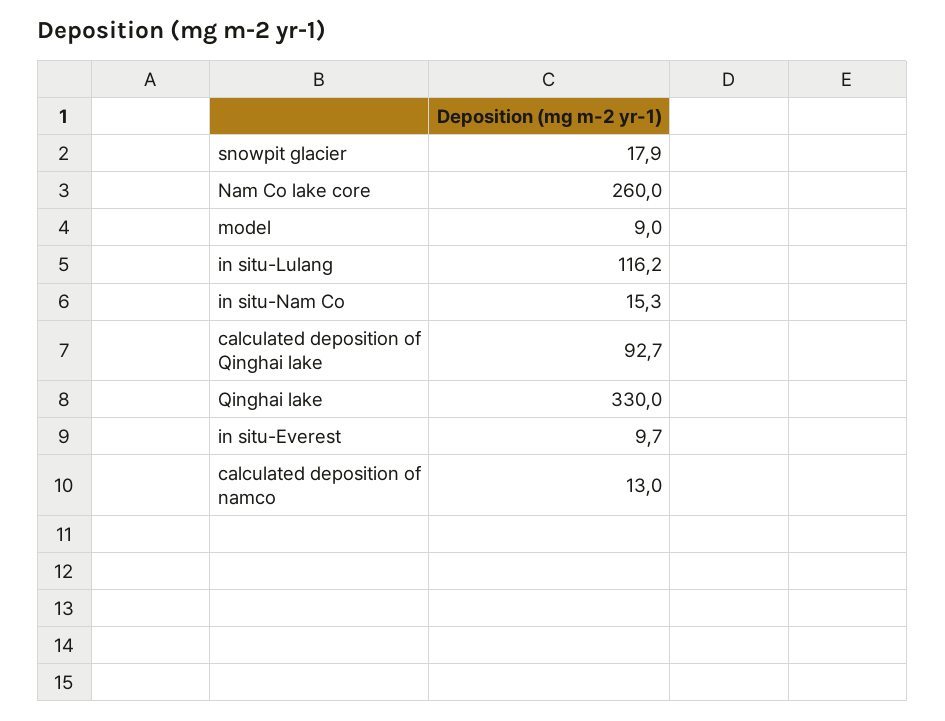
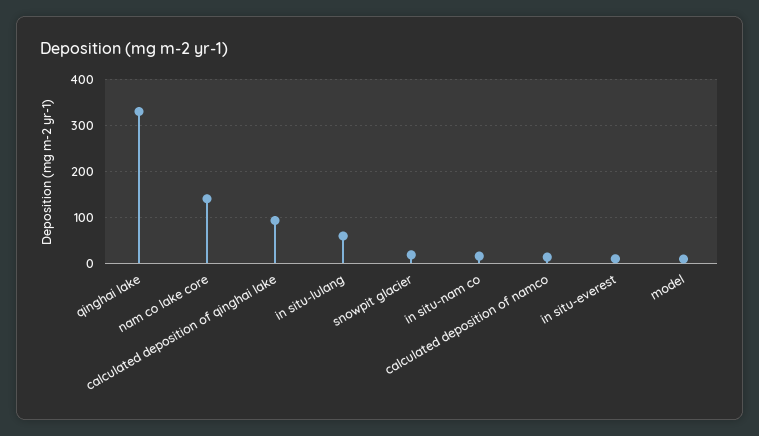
Nam Co lake core: 260 -> 140
in situ-Lulang: 116.2 -> 60

